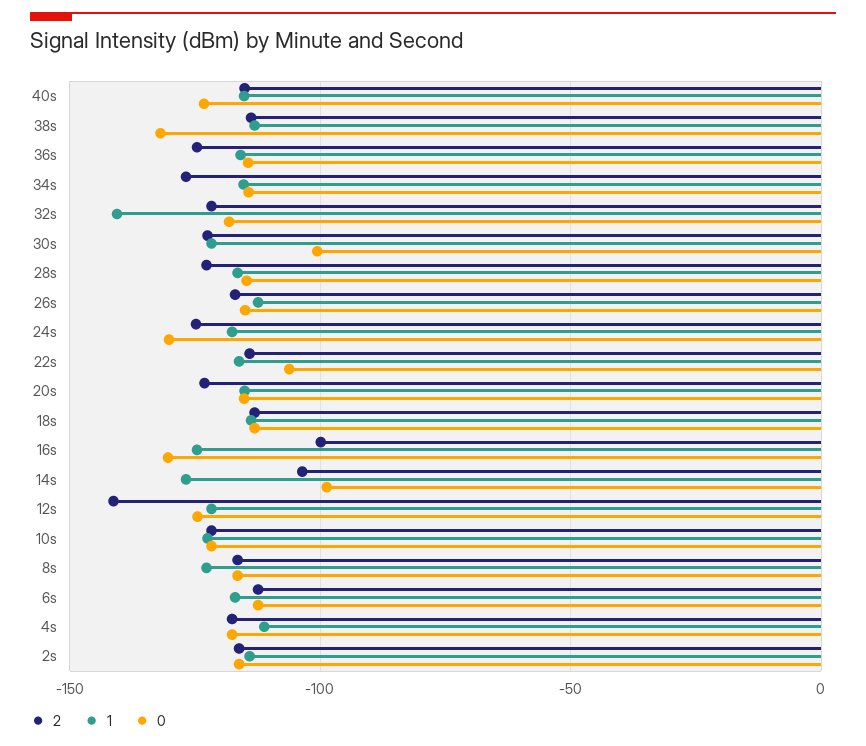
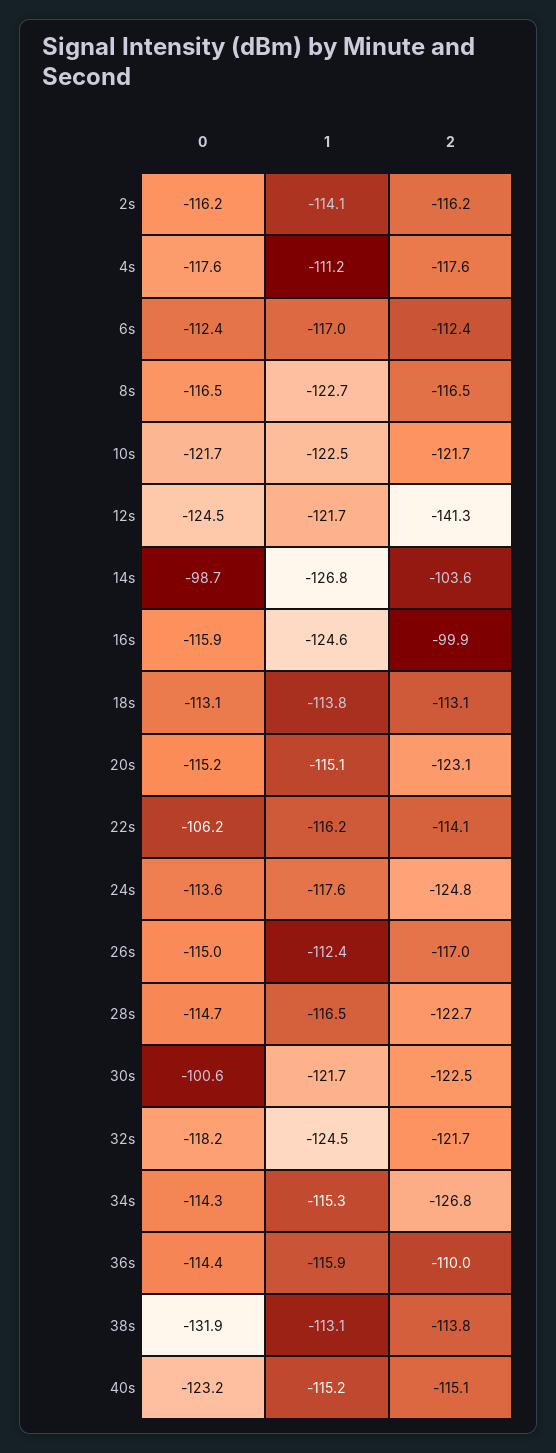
2, 36s: -125 -> -110
1, 32s: -140 -> -124.5
0, 24s: -130 -> -113.6
0, 16s: -130 -> -115.9

